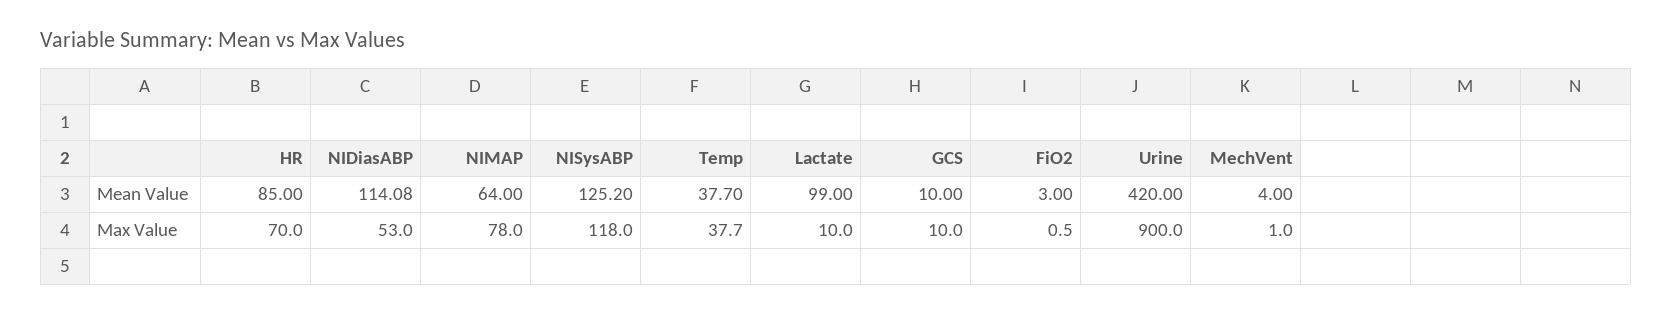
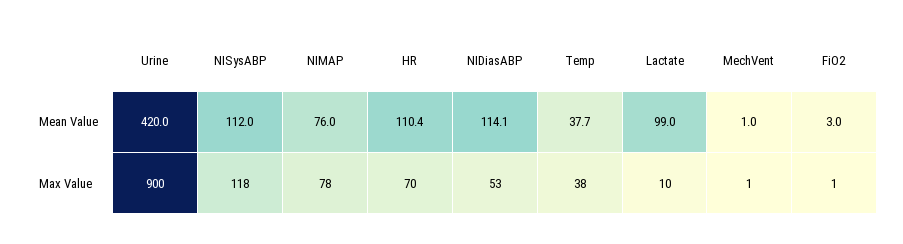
HR, Mean Value: 85 -> 110.4
NIMAP, Mean Value: 64 -> 76
NISysABP, Mean Value: 125.2 -> 112
GCS, Mean Value: 10 -> none
MechVent, Mean Value: 4 -> 1
GCS, Max Value: 10 -> none

